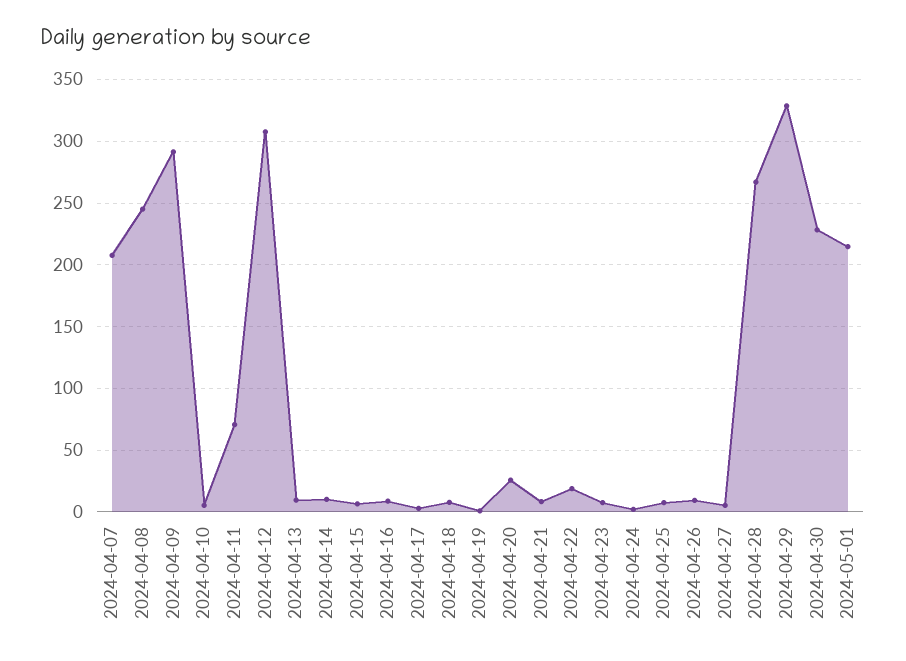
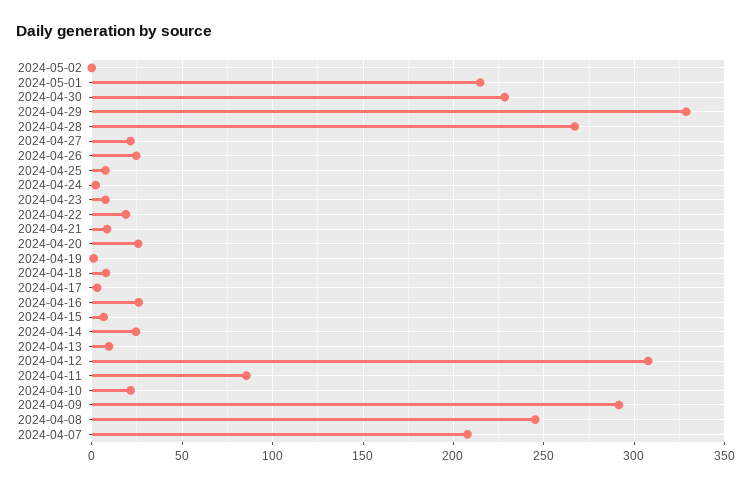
2024-04-10: 5 -> 20
2024-04-11: 70 -> 85
2024-04-14: 10 -> 25
2024-04-16: 10 -> 25
2024-04-26: 10 -> 25
2024-04-27: 5 -> 20
2024-05-02: none -> 0

